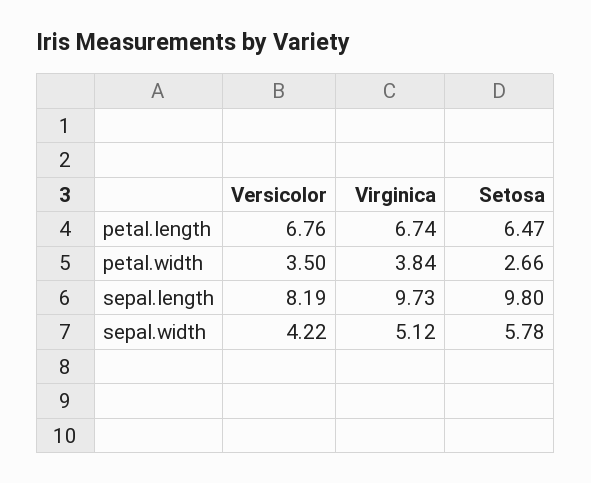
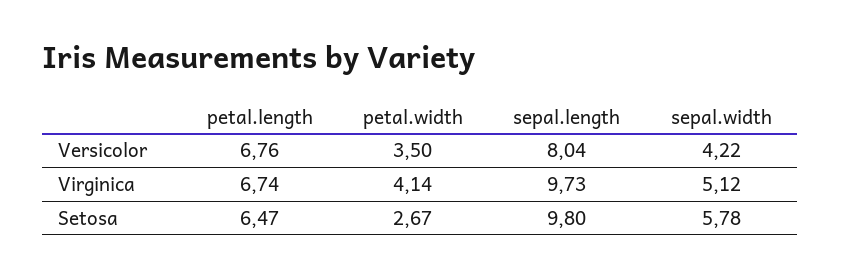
Virginica, petal.width: 3.84 -> 4.14
Setosa, petal.width: 2.66 -> 2.67
Versicolor, sepal.length: 8.19 -> 8.04

